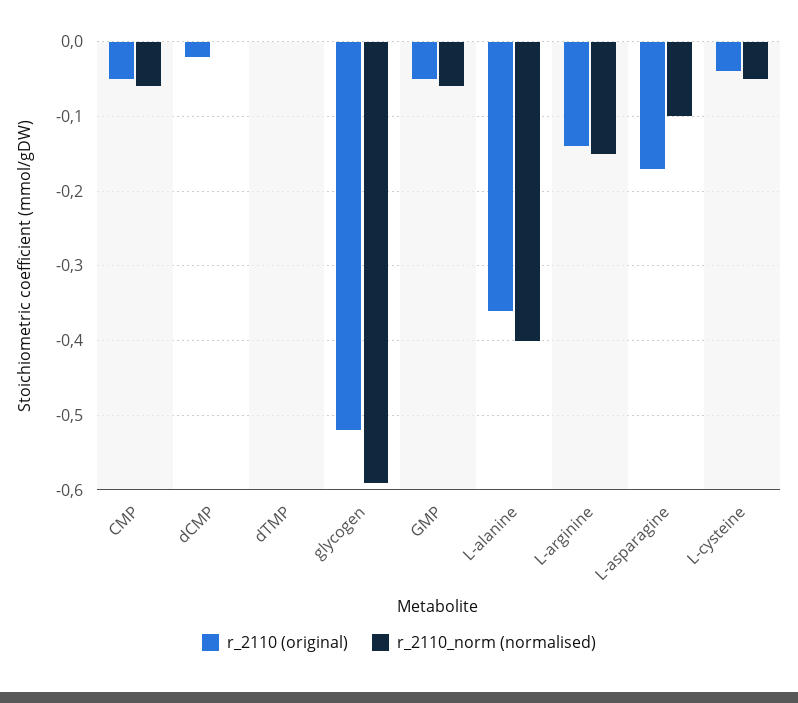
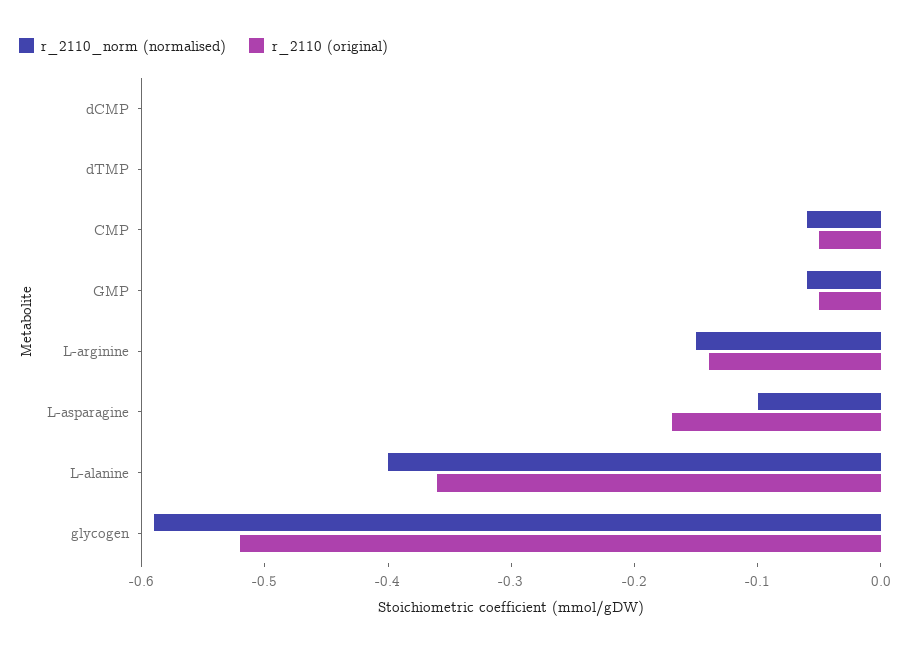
r_2110 (original), dCMP: -0.02 -> 0
r_2110 (original), L-cysteine: -0.04 -> none
r_2110_norm (normalised), L-cysteine: -0.05 -> none

